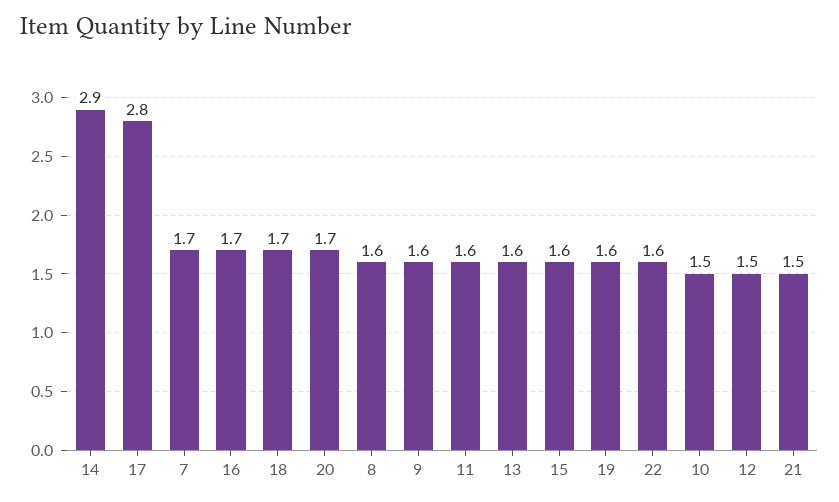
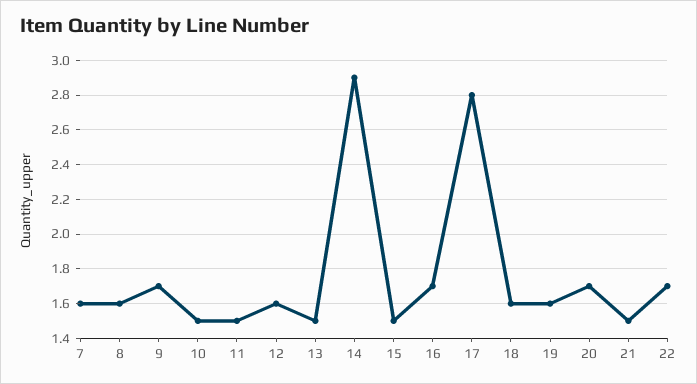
7: 1.7 -> 1.6
18: 1.7 -> 1.6
9: 1.6 -> 1.7
11: 1.6 -> 1.5
13: 1.6 -> 1.5
15: 1.6 -> 1.5
22: 1.6 -> 1.7
12: 1.5 -> 1.6

